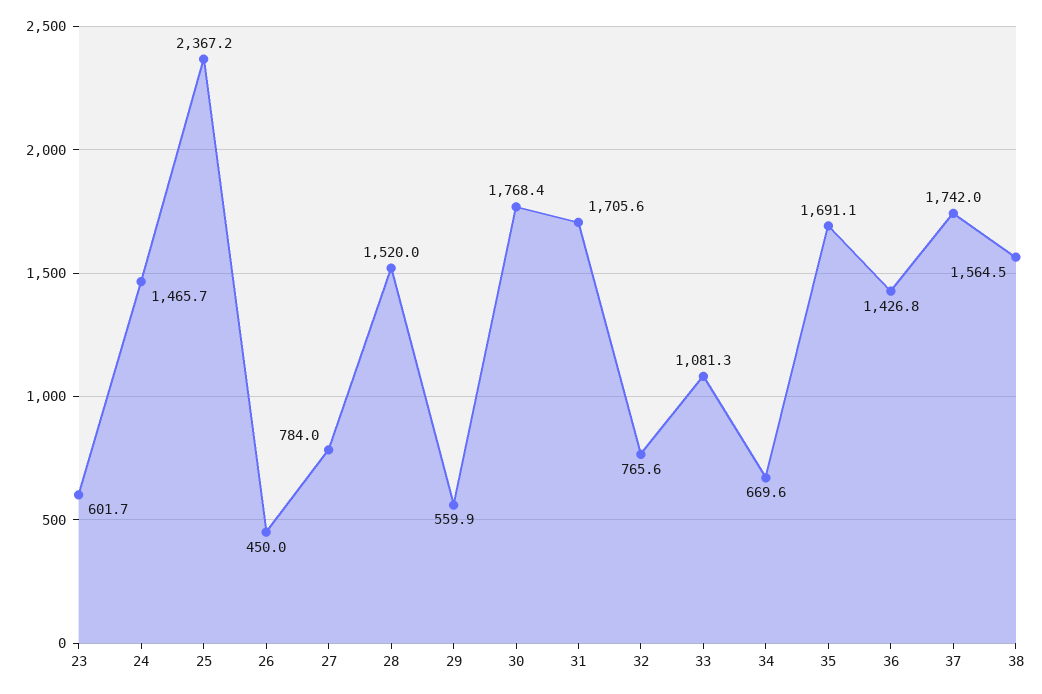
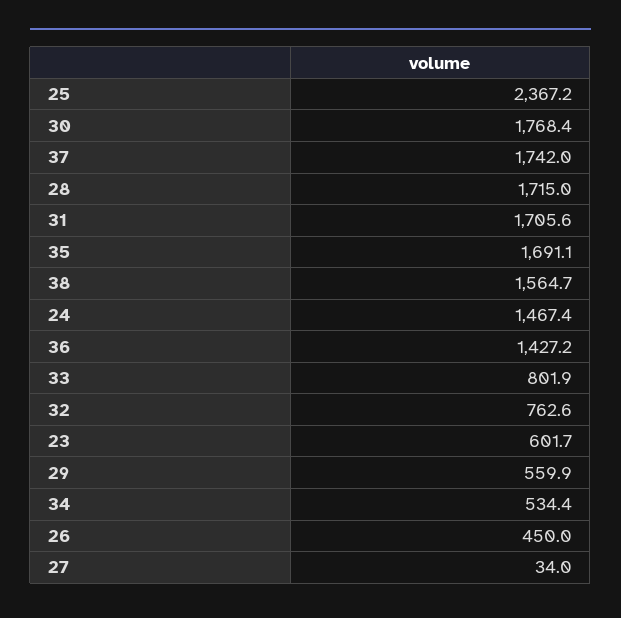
24: 1465.7 -> 1467.4
27: 784 -> 34
28: 1520 -> 1715
32: 765.6 -> 762.6
33: 1081.3 -> 801.9
34: 669.6 -> 534.4
36: 1426.8 -> 1427.2
38: 1564.5 -> 1564.7

